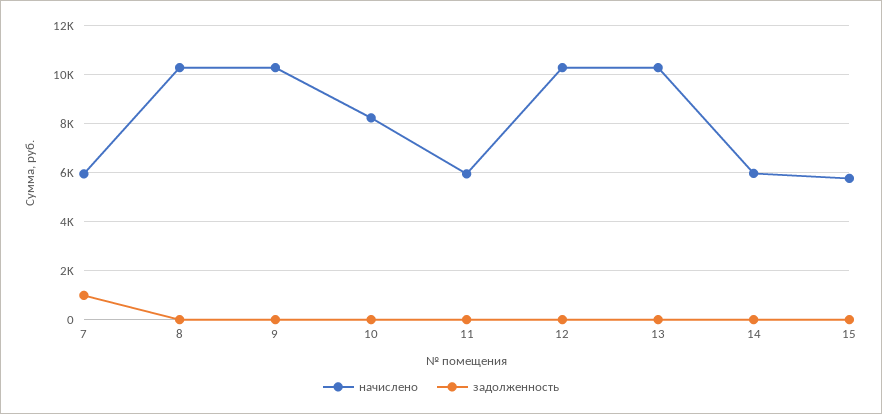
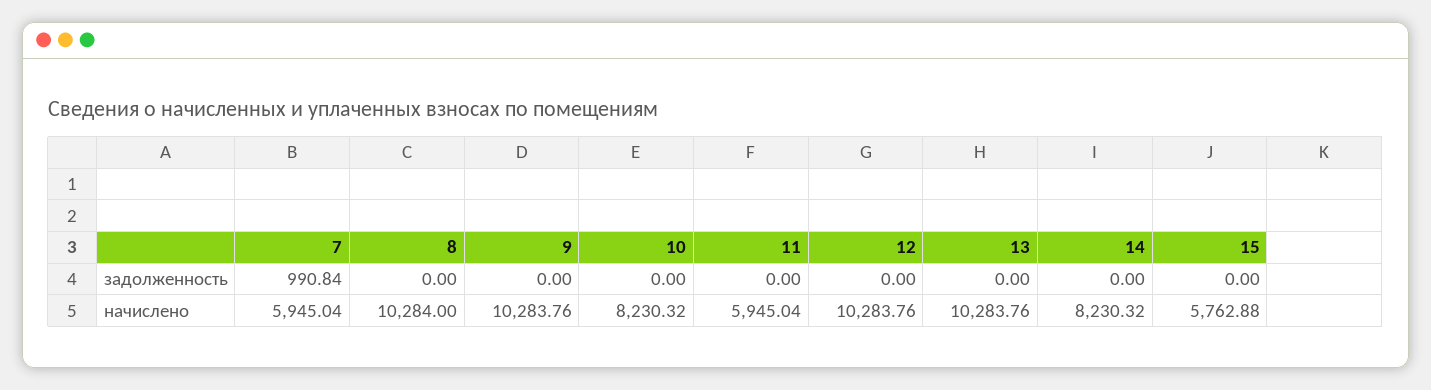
начислено, 14: 6000 -> 8230.32

